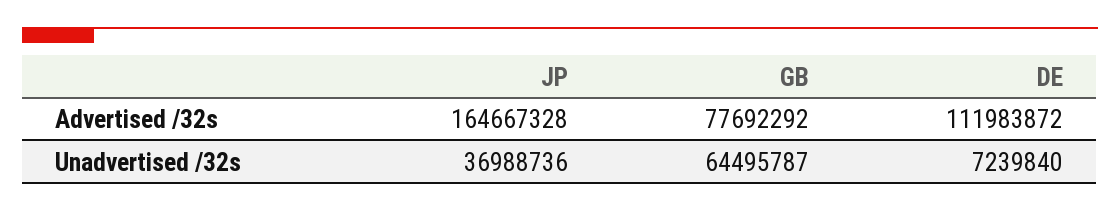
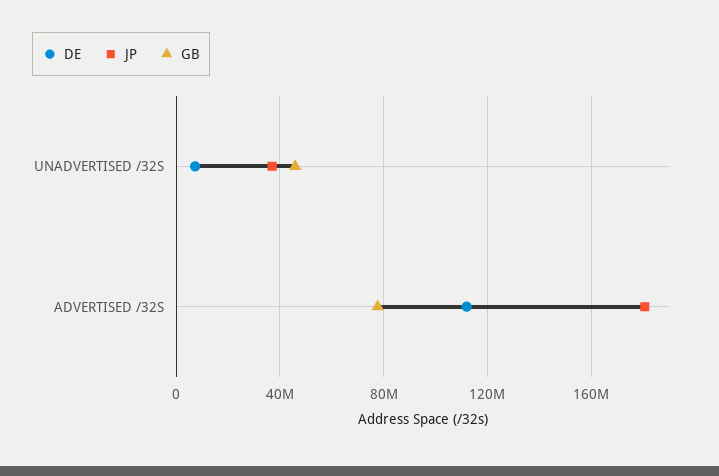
JP, Advertised /32s: 164667328 -> 180000000
GB, Unadvertised /32s: 64495787 -> 45000000

